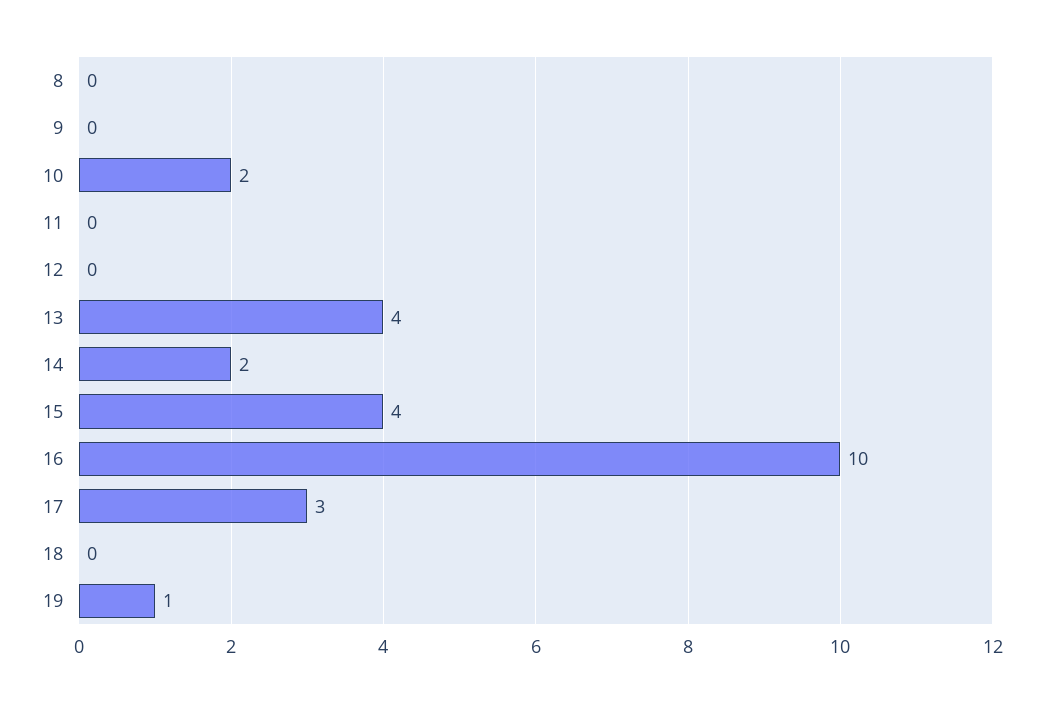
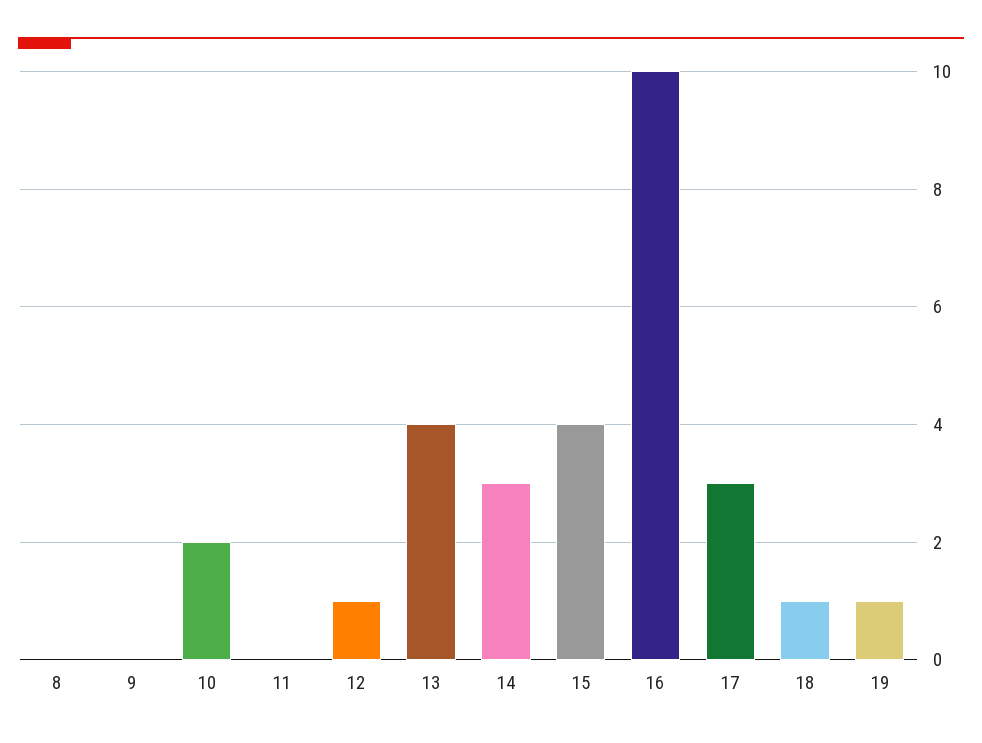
12: 0 -> 1
14: 2 -> 3
18: 0 -> 1

